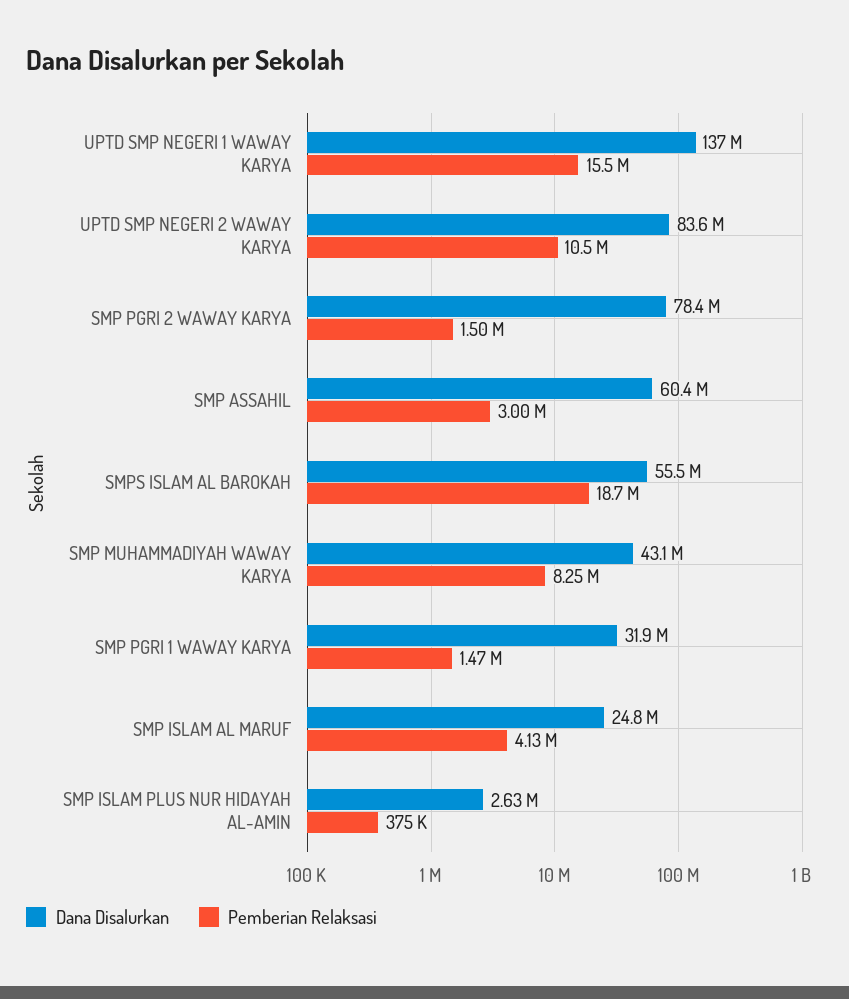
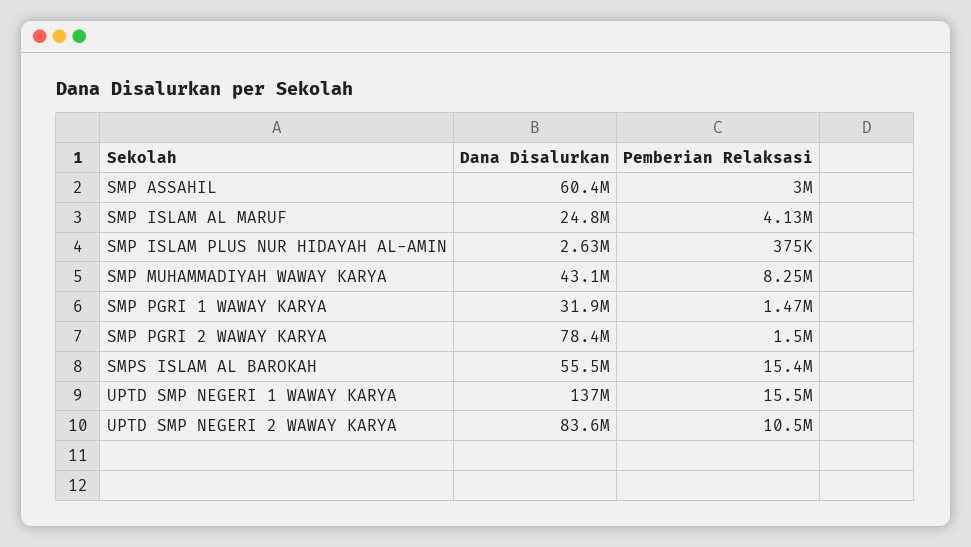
Pemberian Relaksasi, SMPS ISLAM AL BAROKAH: 18700000 -> 15400000

